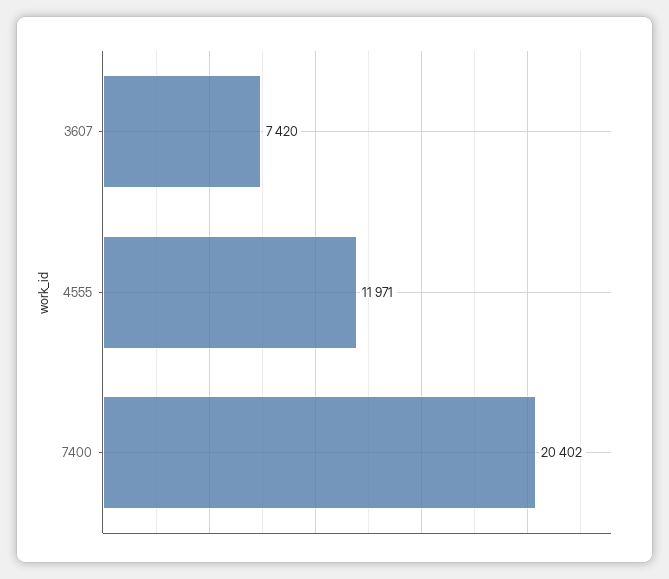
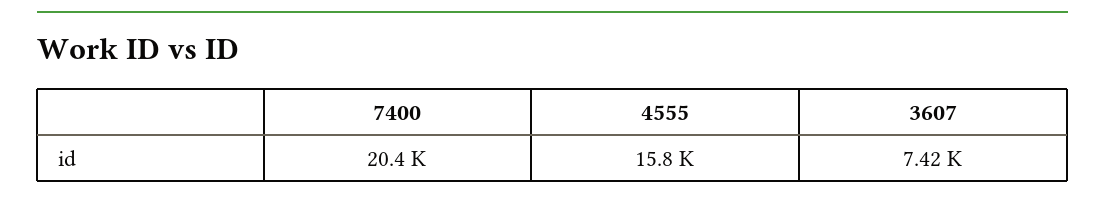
4555: 11971 -> 15800

